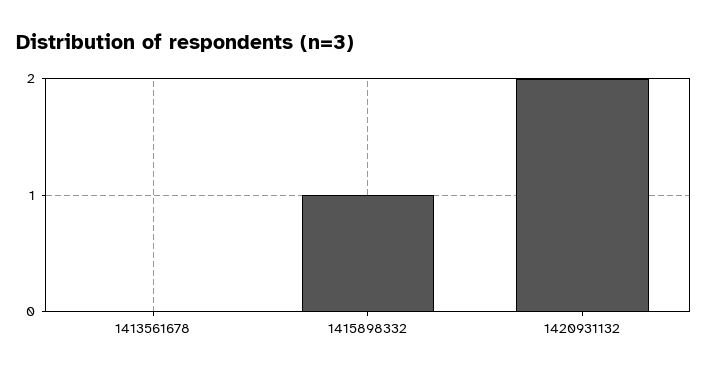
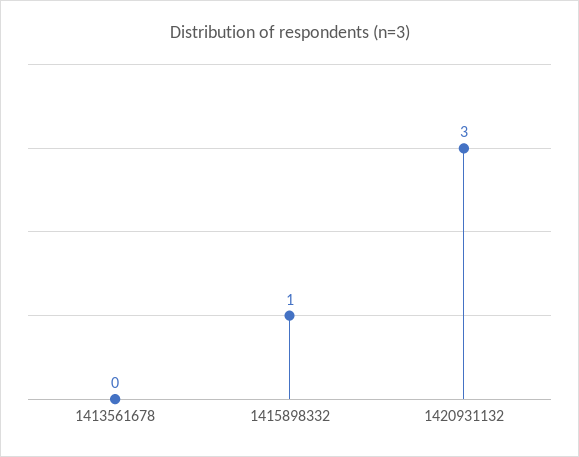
1420931132: 2 -> 3

